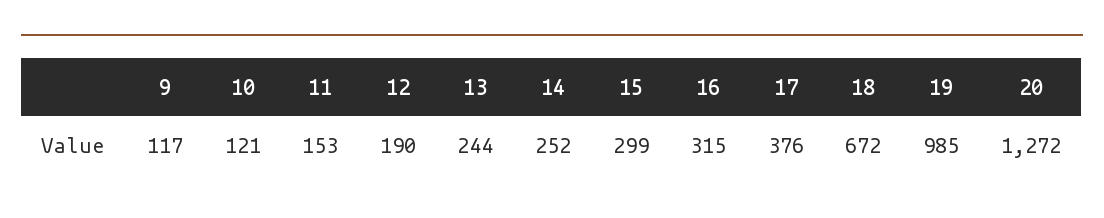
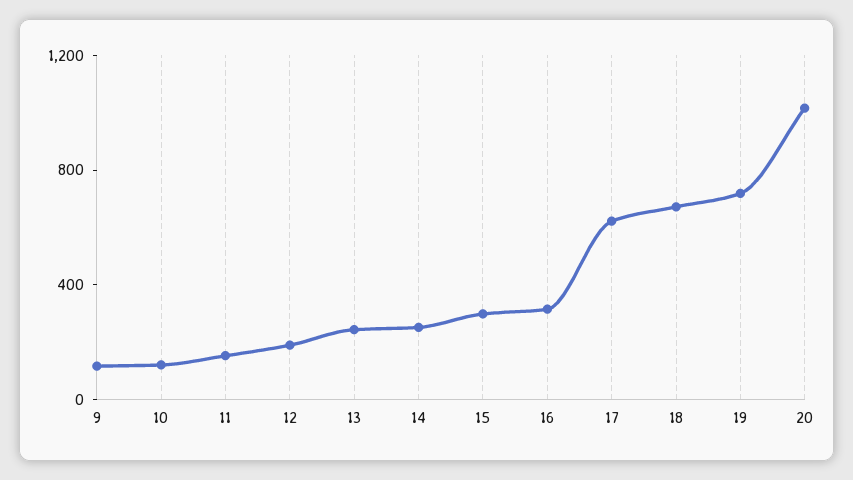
17: 376 -> 600
19: 985 -> 700
20: 1272 -> 1000

